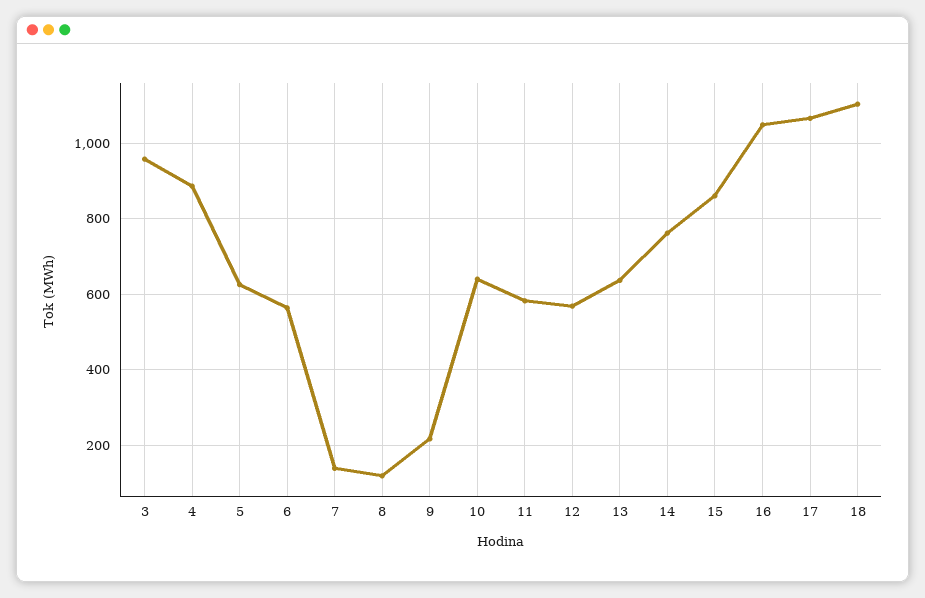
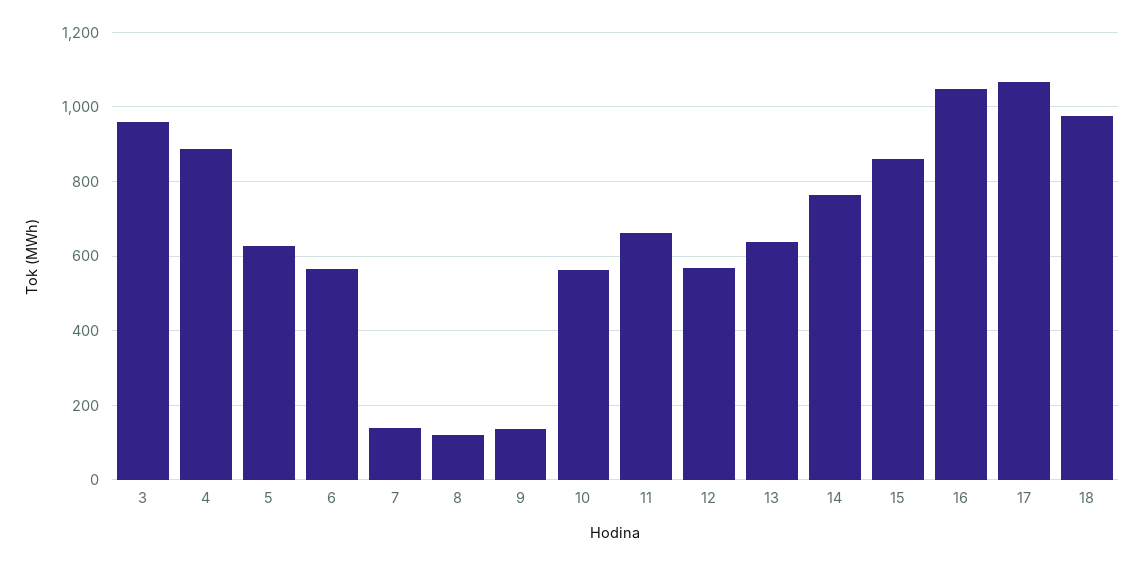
9: 220 -> 140
10: 640 -> 560
11: 580 -> 660
18: 1100 -> 980

